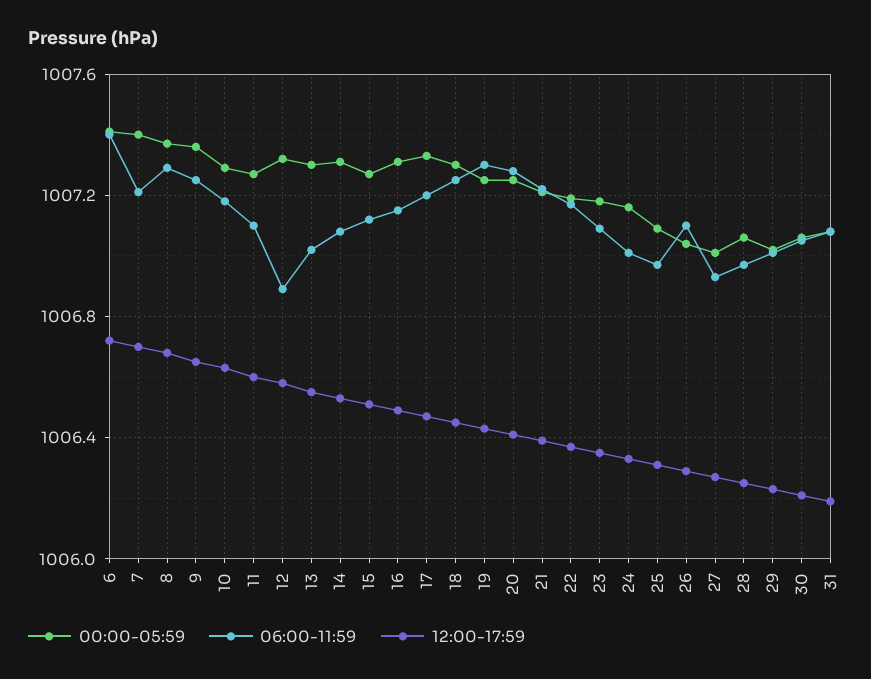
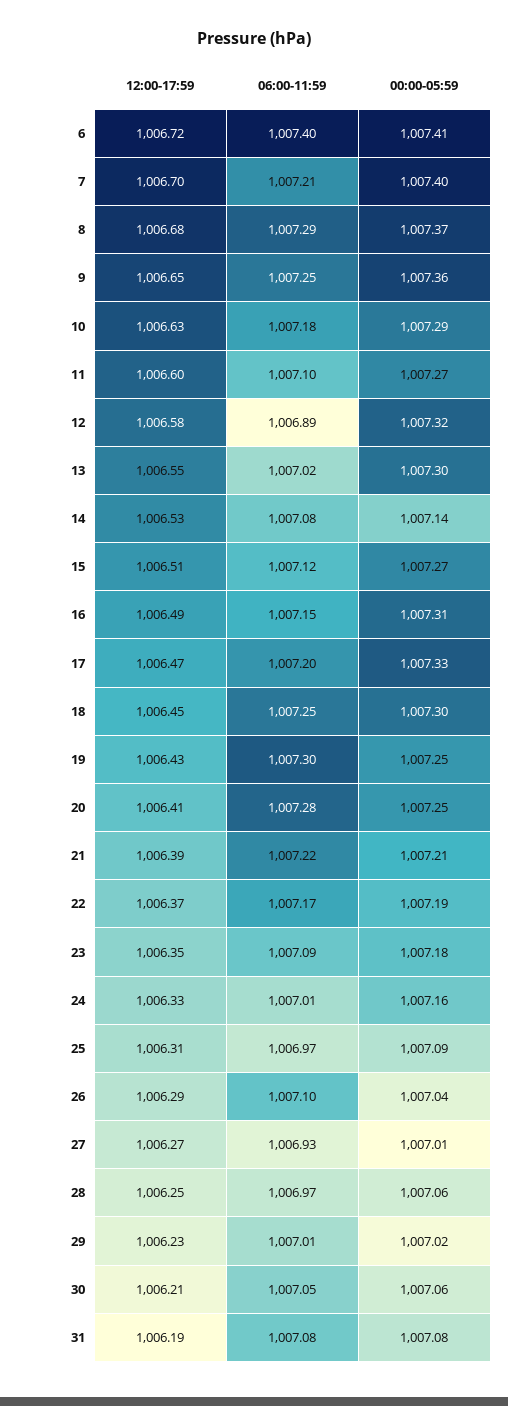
00:00-05:59, 14: 1007.3 -> 1007.14

